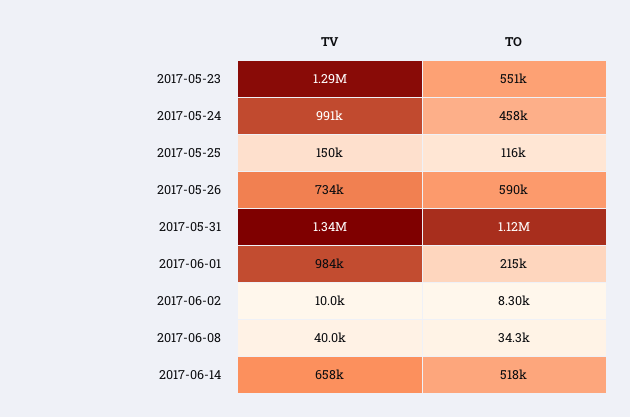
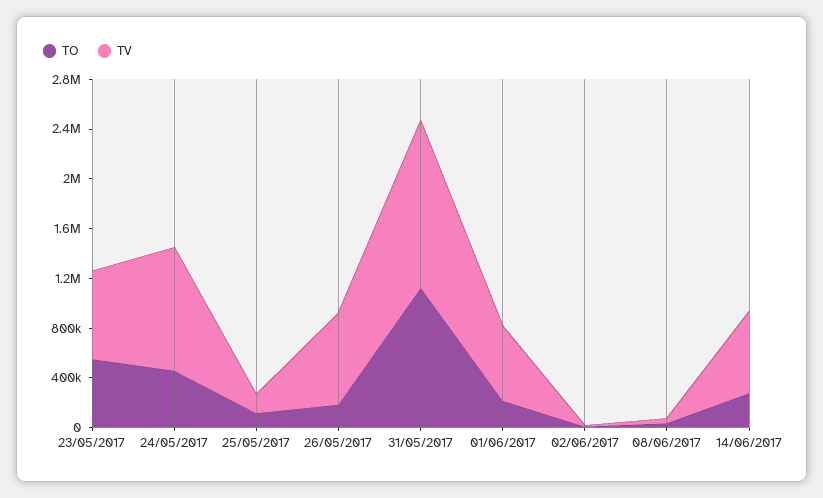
TV, 2017-05-23: 1290000 -> 700000
TO, 2017-05-26: 590000 -> 200000
TV, 2017-06-01: 984000 -> 600000
TO, 2017-06-14: 518000 -> 300000

